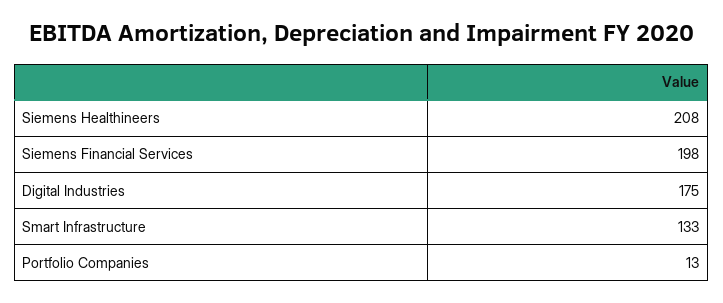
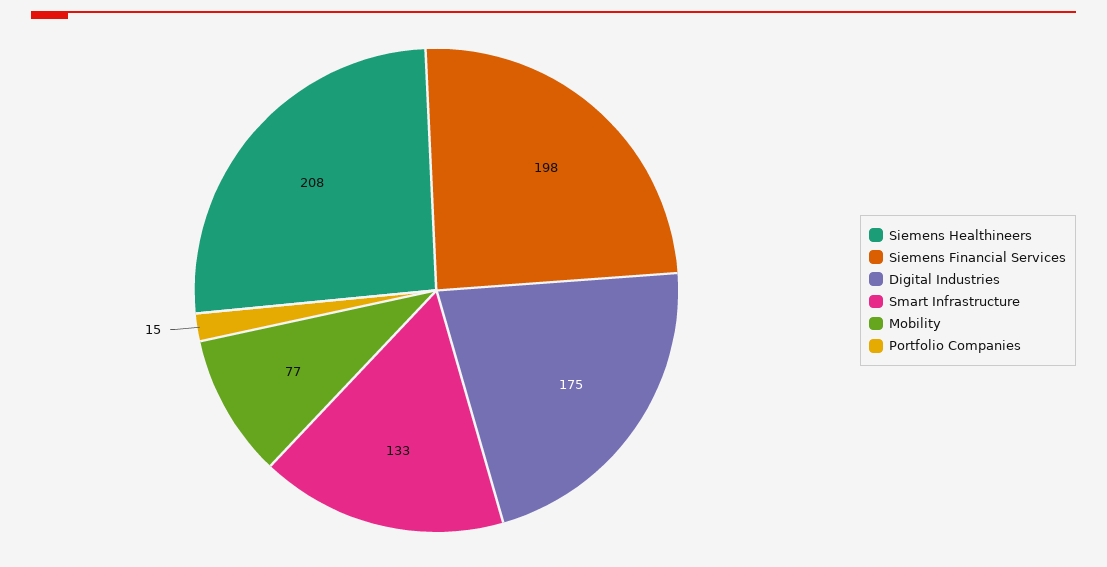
Portfolio Companies: 13 -> 15
Mobility: none -> 77

